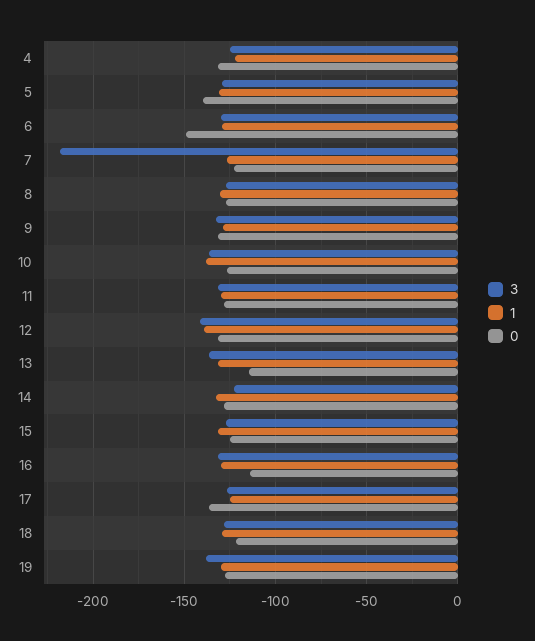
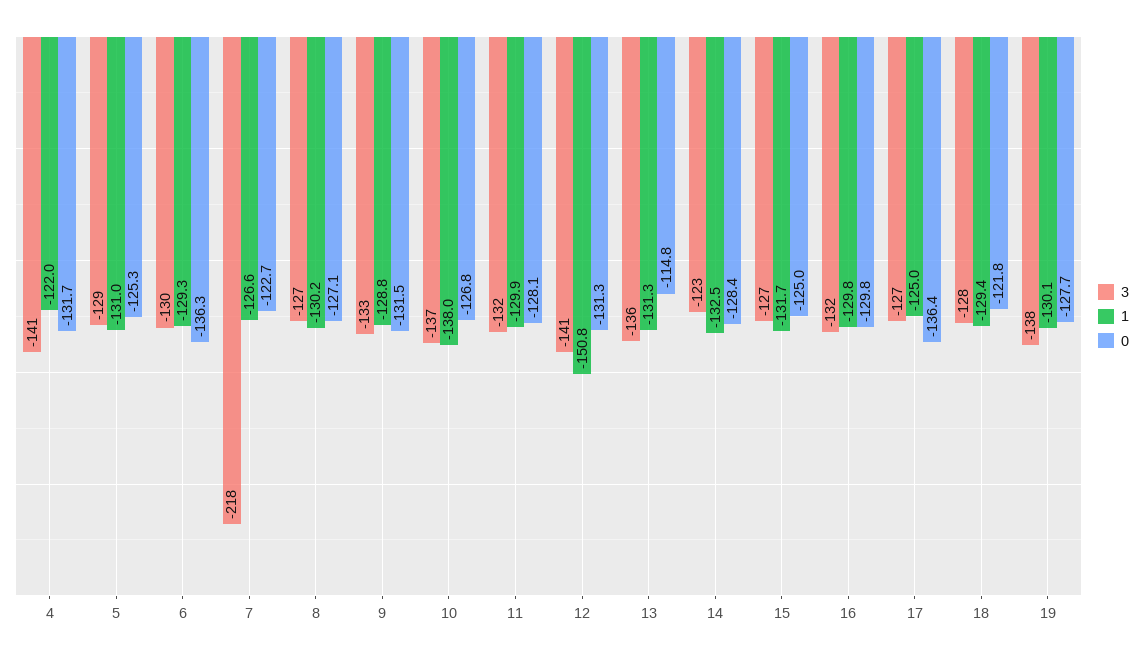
3, 4: -125 -> -141
0, 5: -140 -> -125.3
0, 6: -150 -> -136.3
1, 12: -140 -> -150.8
0, 16: -115 -> -129.8

